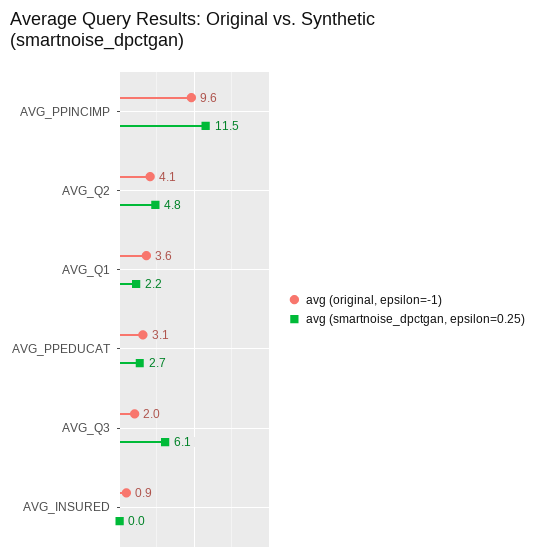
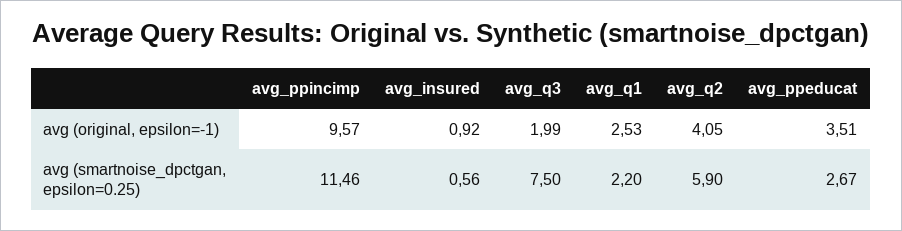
avg (smartnoise_dpctgan, epsilon=0.25), AVG_Q2: 4.8 -> 5.9
avg (original, epsilon=-1), AVG_Q1: 3.6 -> 2.53
avg (original, epsilon=-1), AVG_PPEDUCAT: 3.1 -> 3.51
avg (smartnoise_dpctgan, epsilon=0.25), AVG_Q3: 6.1 -> 7.5
avg (smartnoise_dpctgan, epsilon=0.25), AVG_INSURED: 0 -> 0.56

